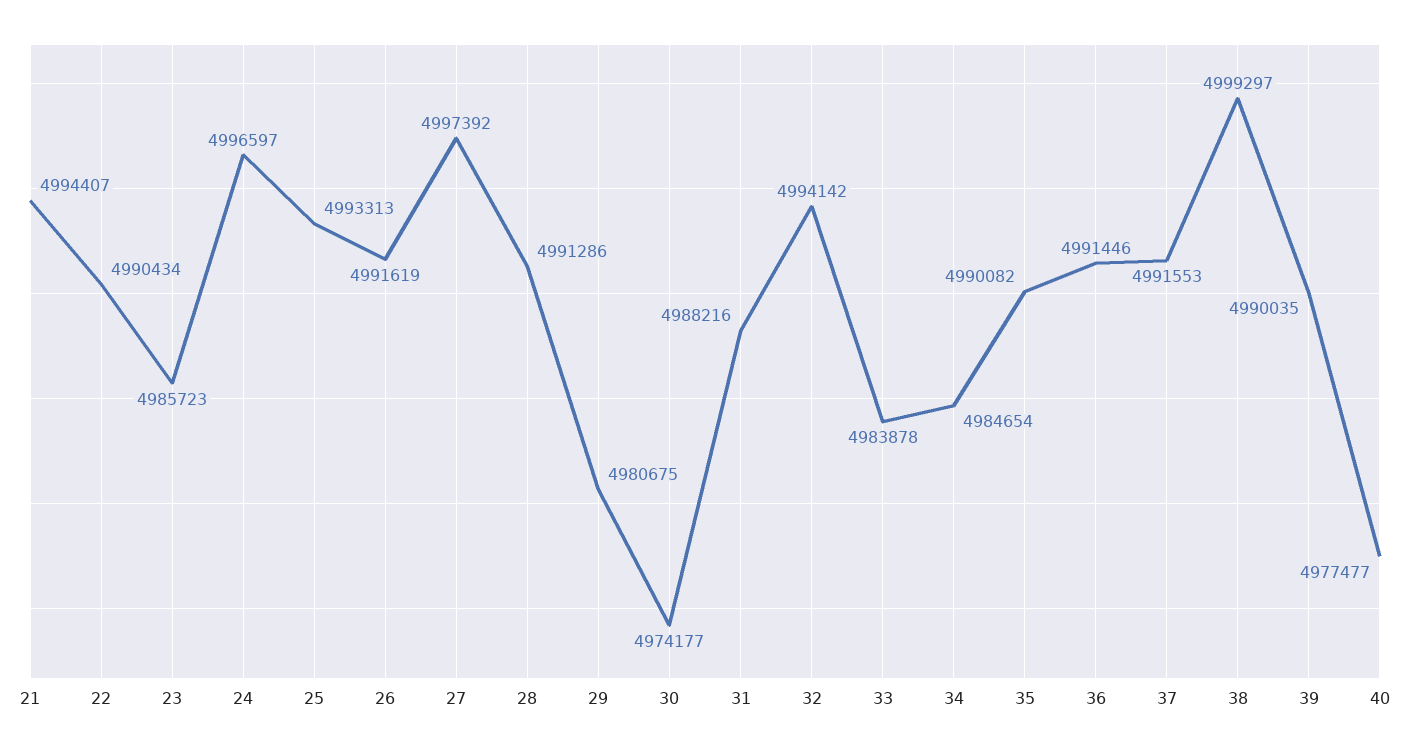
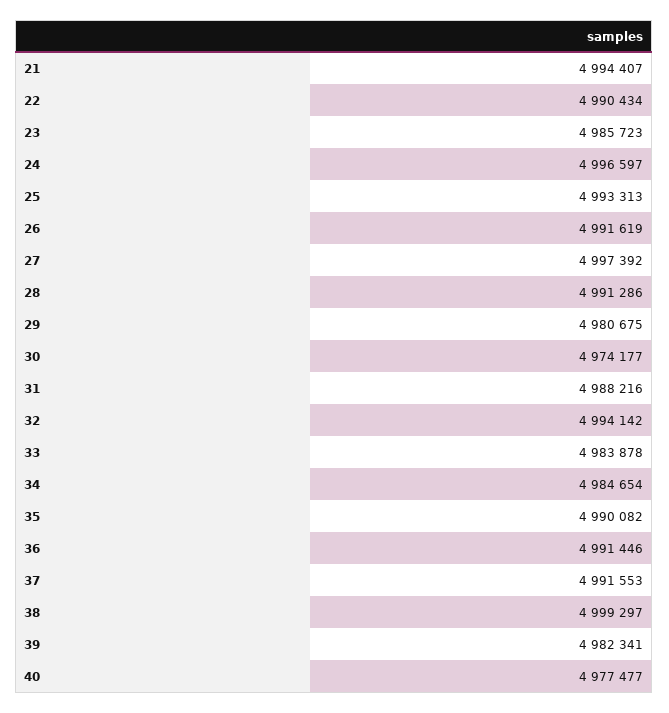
39: 4990035 -> 4982341

